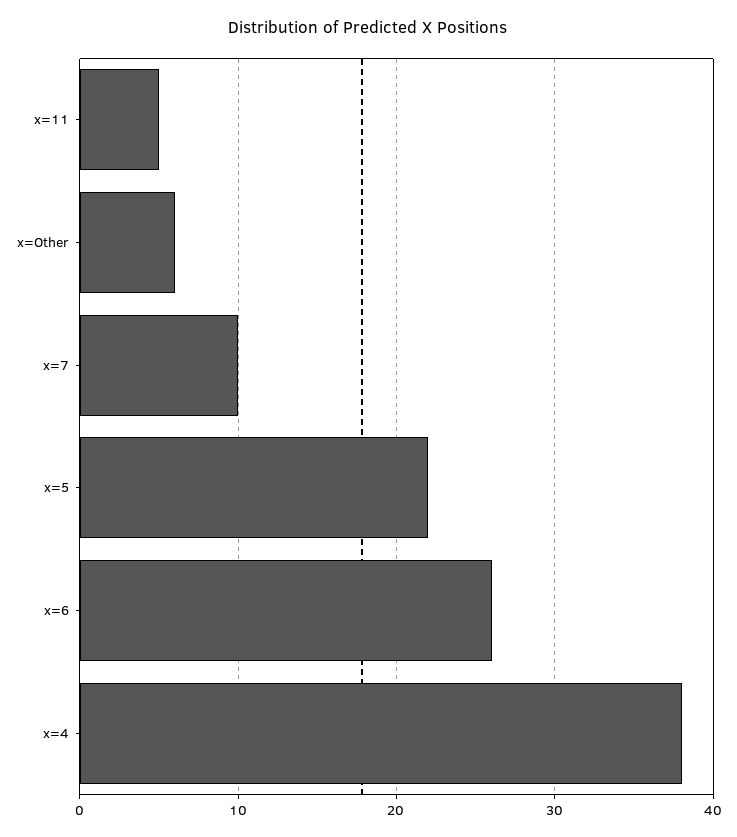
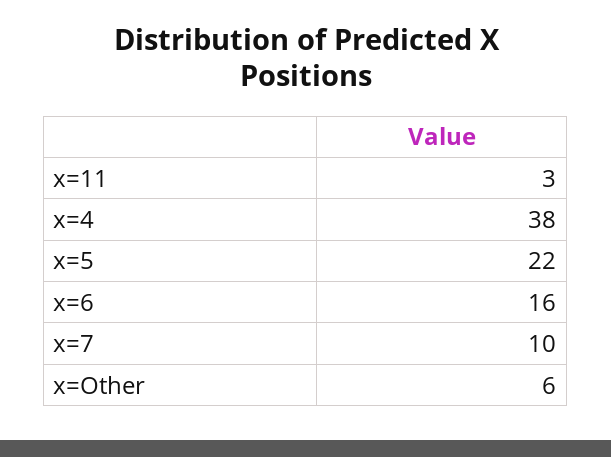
x=11: 5 -> 3
x=6: 26 -> 16

